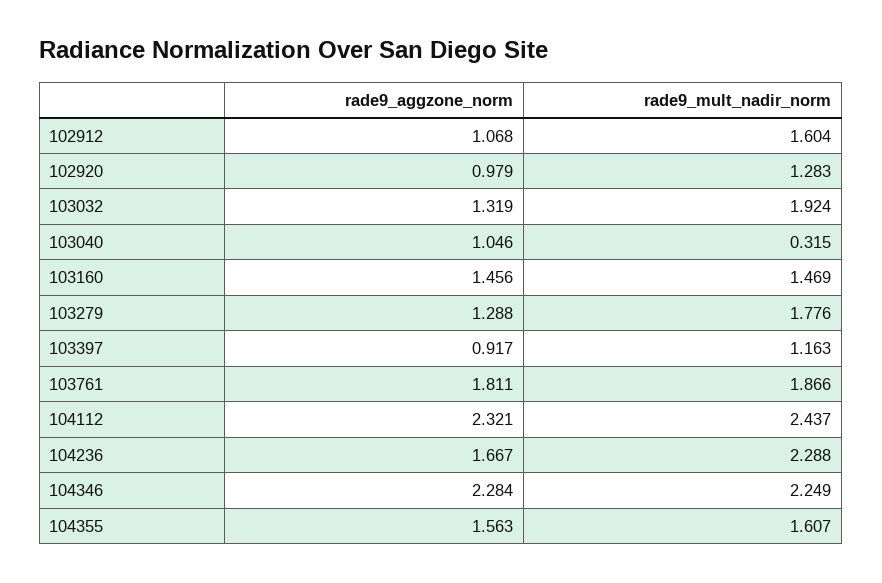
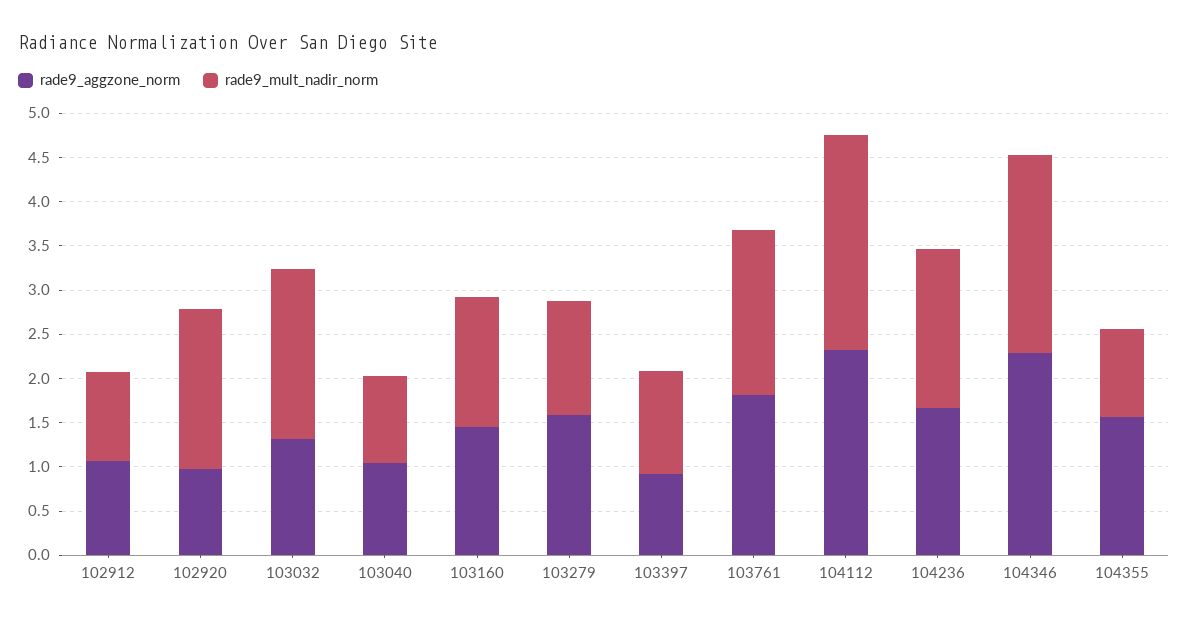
rade9_mult_nadir_norm, 102912: 1.604 -> 1
rade9_mult_nadir_norm, 102920: 1.283 -> 1.8
rade9_mult_nadir_norm, 103040: 0.315 -> 1
rade9_aggzone_norm, 103279: 1.288 -> 1.6
rade9_mult_nadir_norm, 103279: 1.776 -> 1.3
rade9_mult_nadir_norm, 104236: 2.288 -> 1.8
rade9_mult_nadir_norm, 104355: 1.607 -> 1

